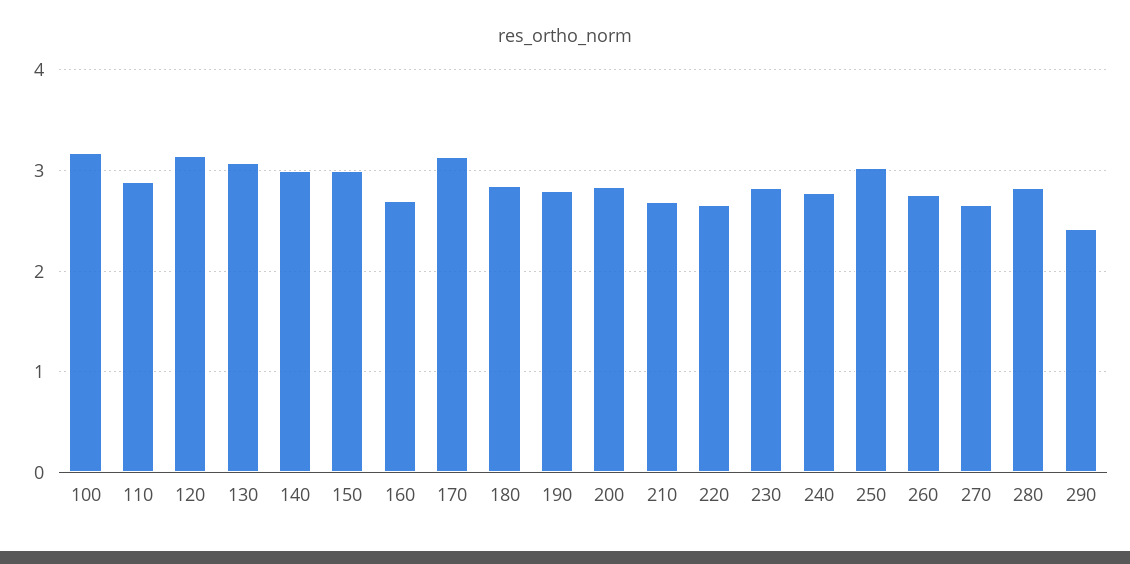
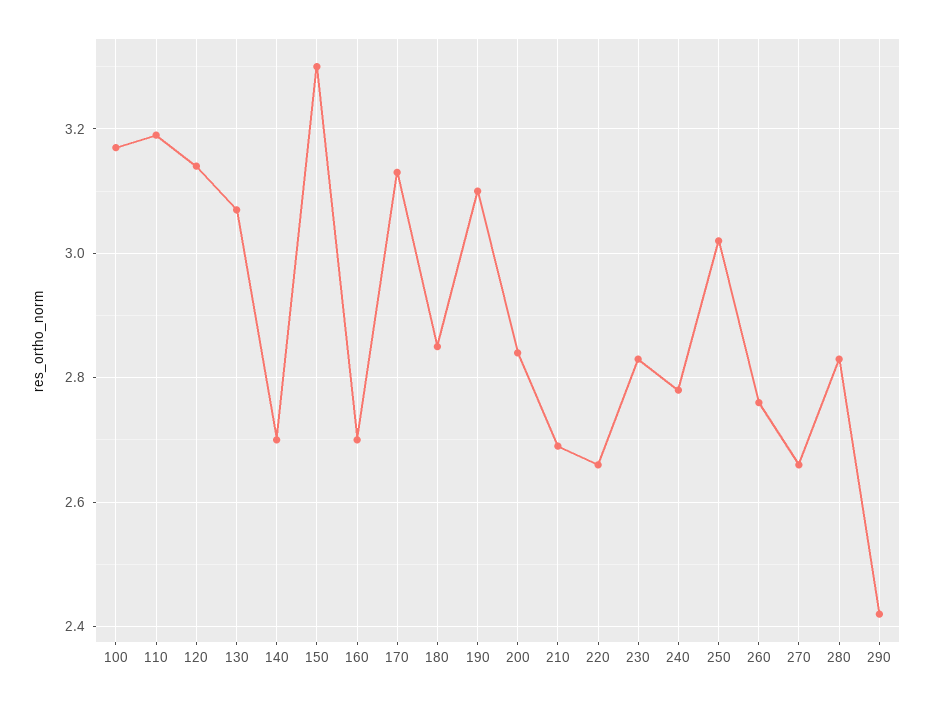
110: 2.9 -> 3.2
140: 3 -> 2.7
150: 3 -> 3.3
190: 2.8 -> 3.1

